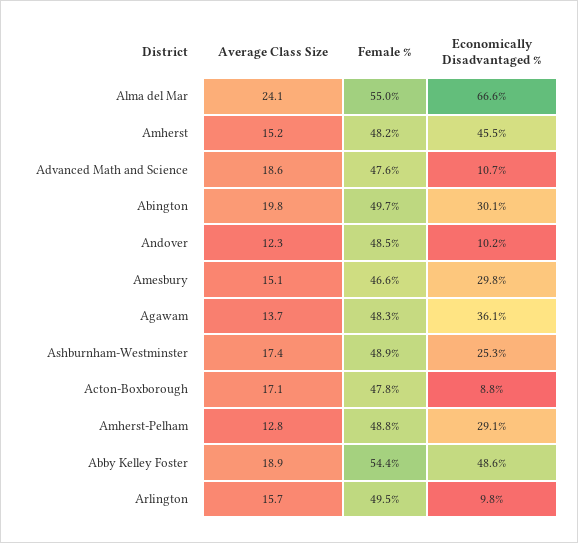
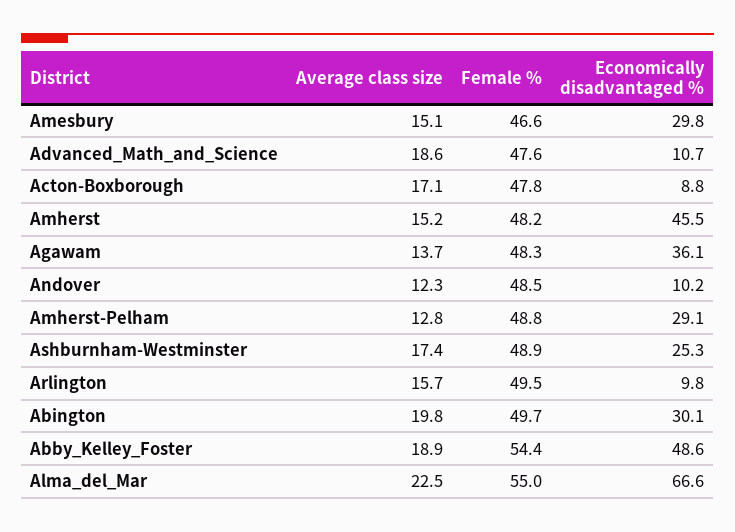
Average Class Size, Alma del Mar: 24.1 -> 22.5

